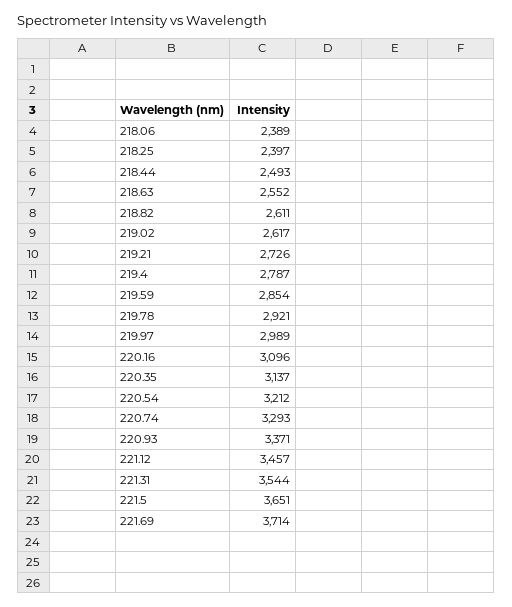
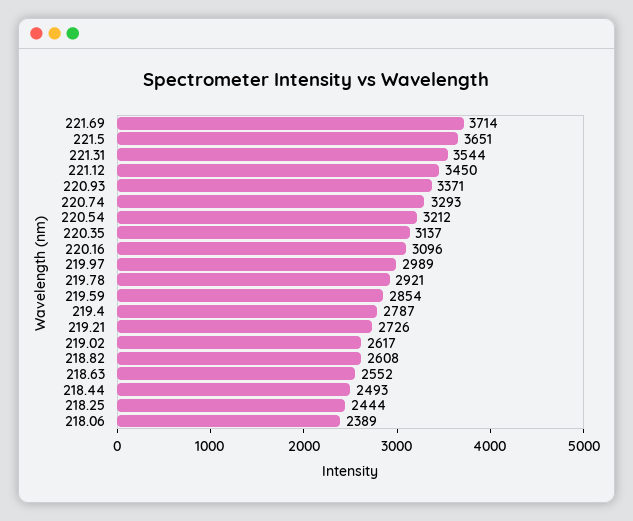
218.25: 2397 -> 2444
218.82: 2611 -> 2608
221.12: 3457 -> 3450

